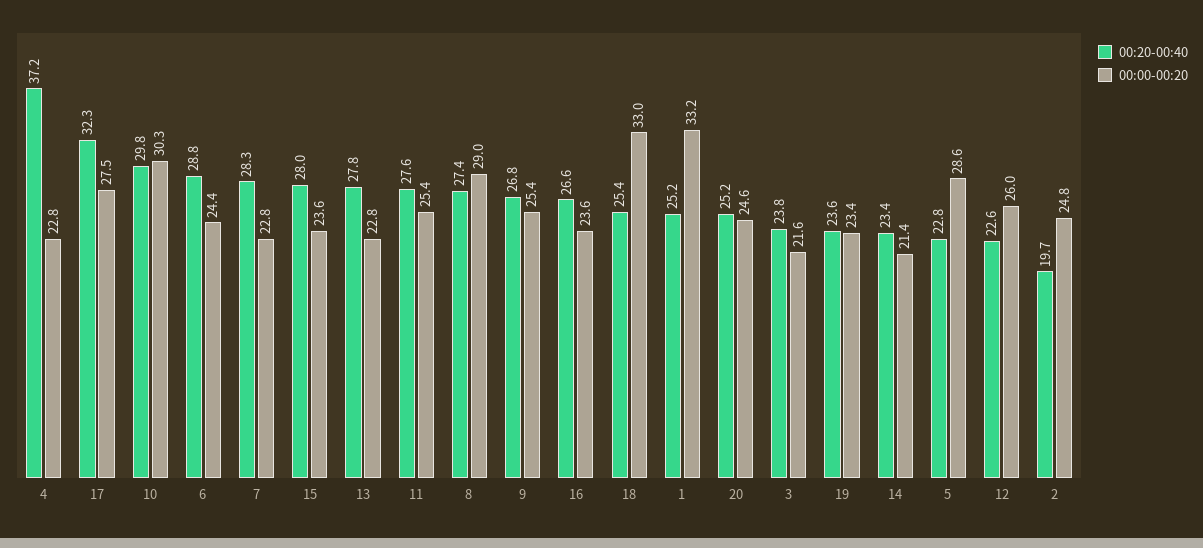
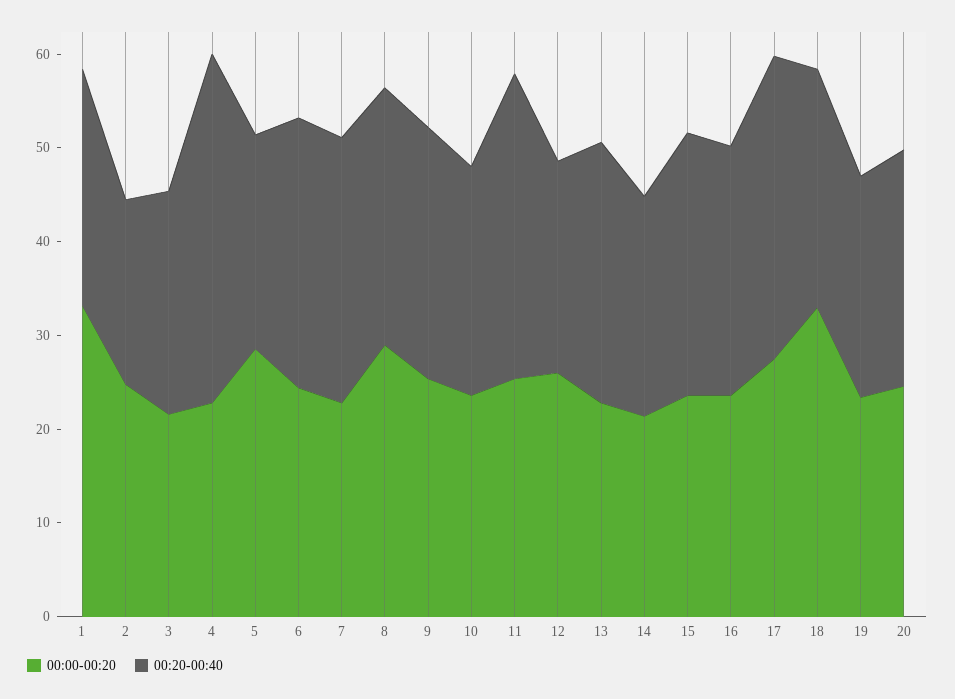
00:20-00:40, 10: 29.8 -> 24
00:00-00:20, 10: 30.3 -> 24
00:20-00:40, 11: 27.6 -> 32

